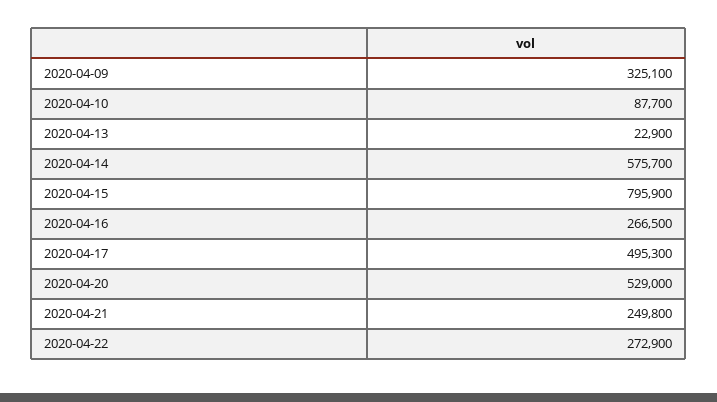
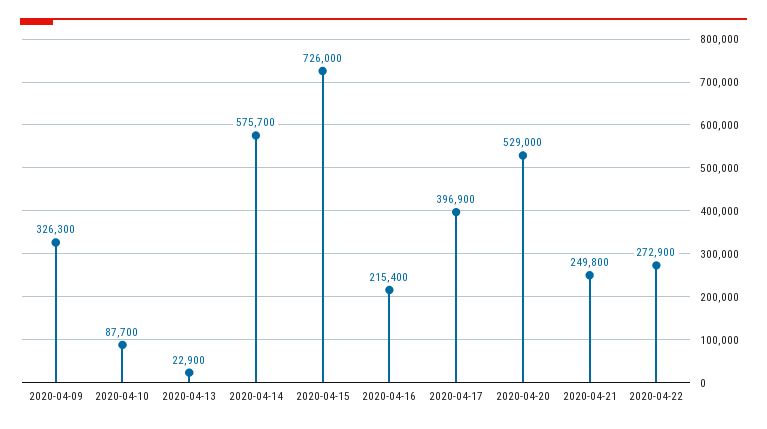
2020-04-09: 325100 -> 326300
2020-04-15: 795900 -> 726000
2020-04-16: 266500 -> 215400
2020-04-17: 495300 -> 396900

